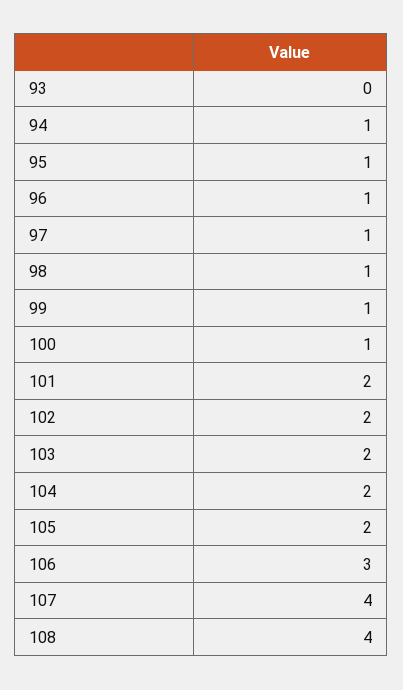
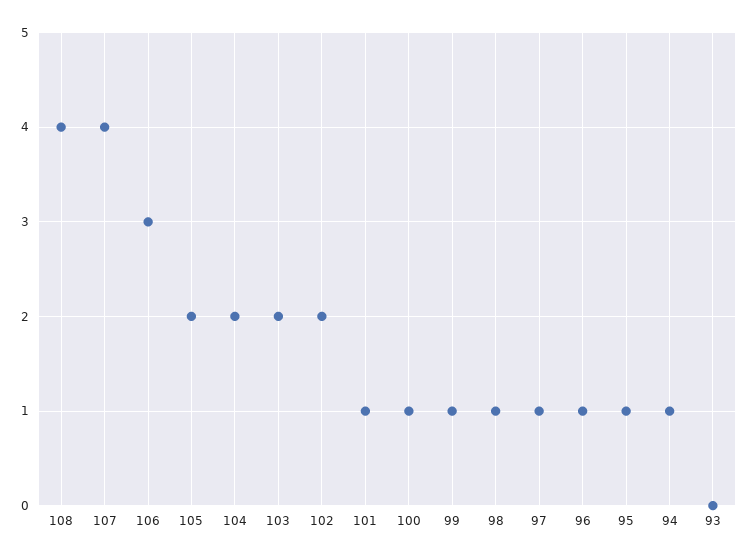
101: 2 -> 1

